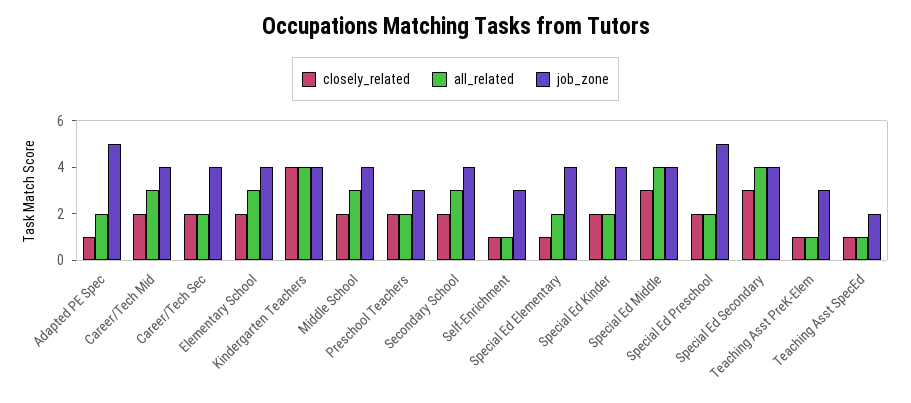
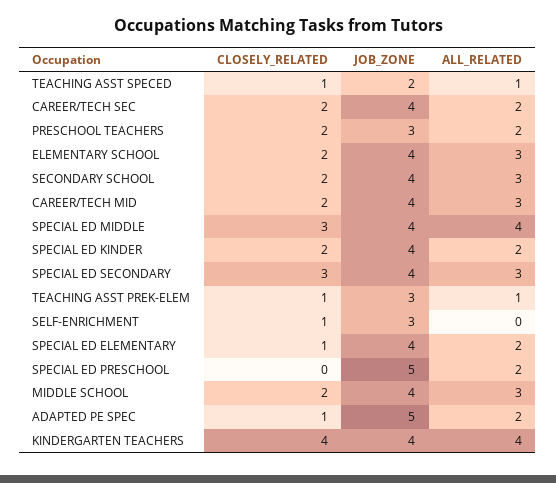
all_related, Self-Enrichment: 1 -> 0
closely_related, Special Ed Preschool: 2 -> 0
all_related, Special Ed Secondary: 4 -> 3

